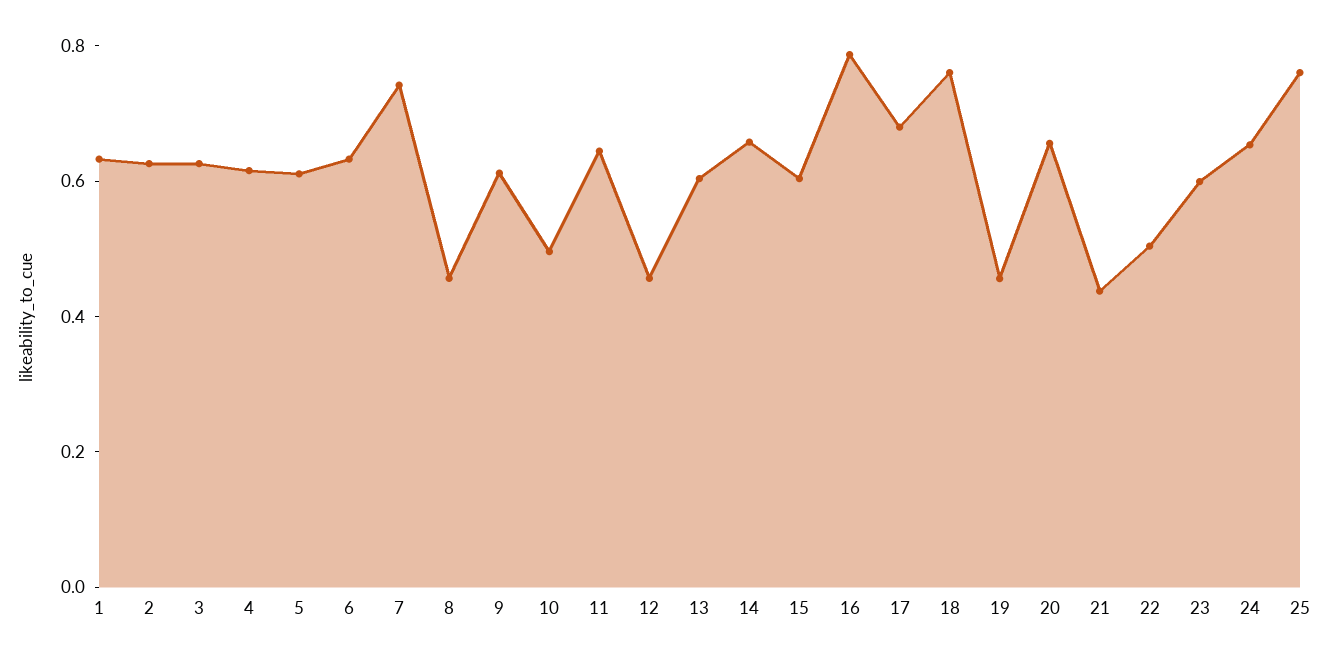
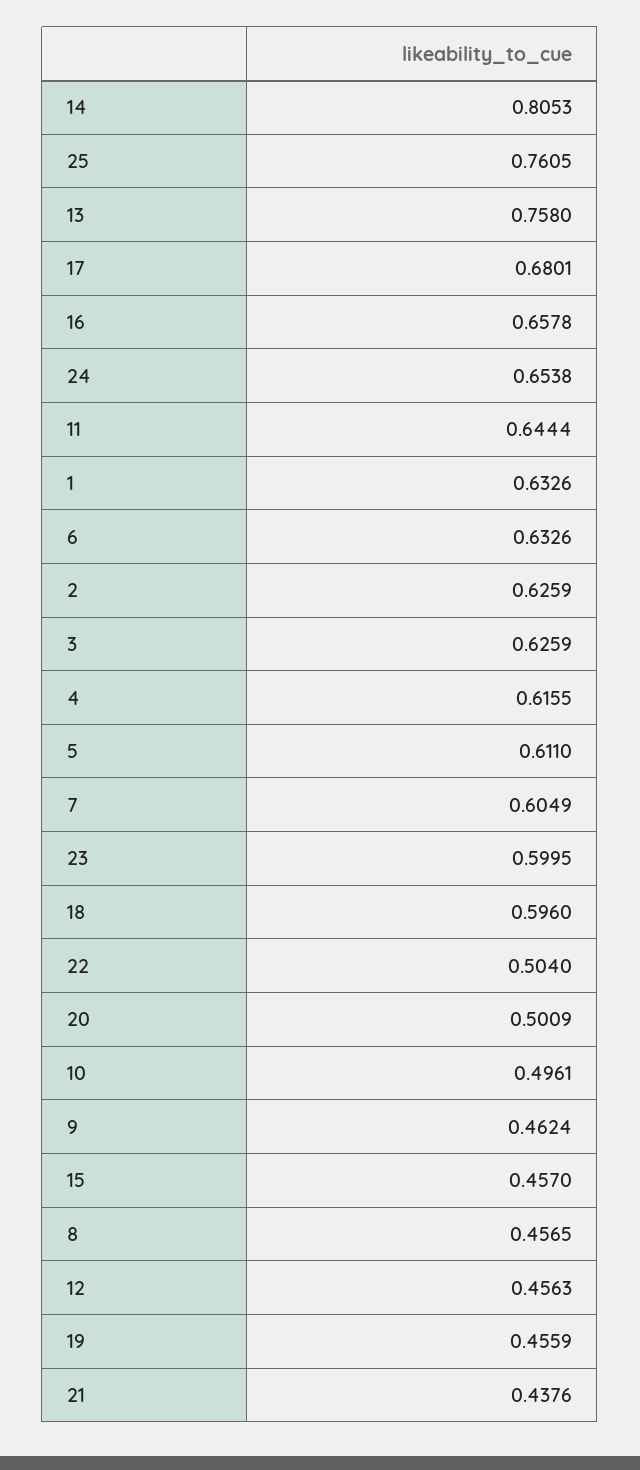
7: 0.75 -> 0.6049
9: 0.6 -> 0.4624
13: 0.6 -> 0.758
14: 0.65 -> 0.8053
15: 0.6 -> 0.457
16: 0.8 -> 0.6578
18: 0.75 -> 0.596
20: 0.65 -> 0.5009

